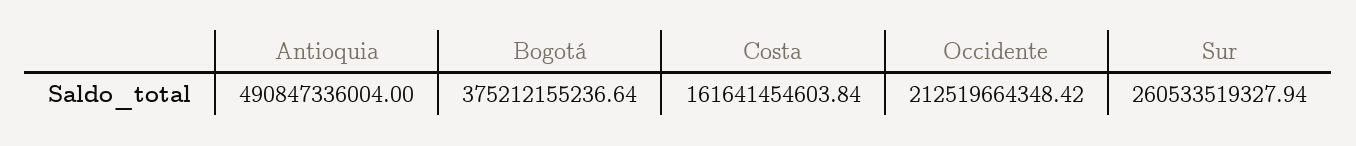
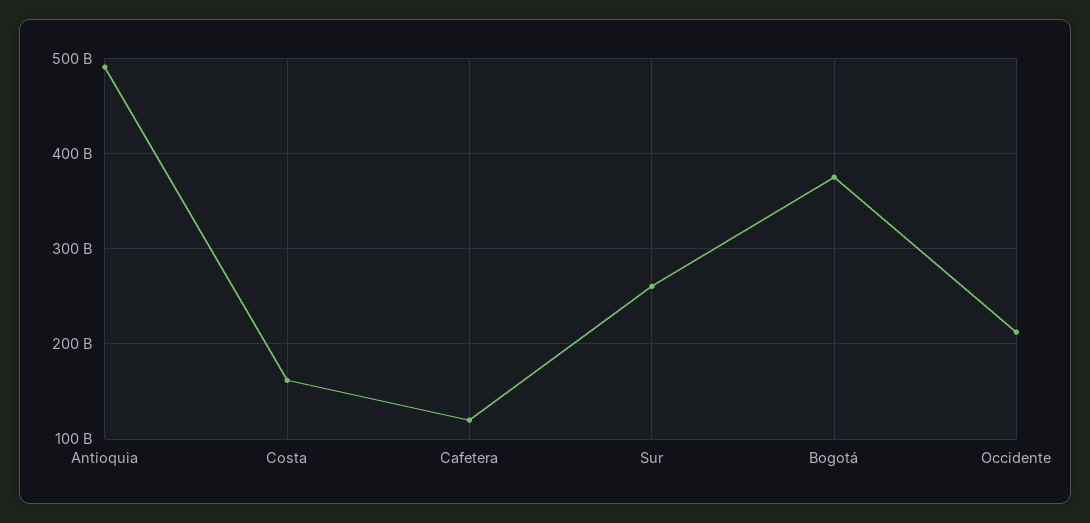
Cafetera: none -> 120000000000

